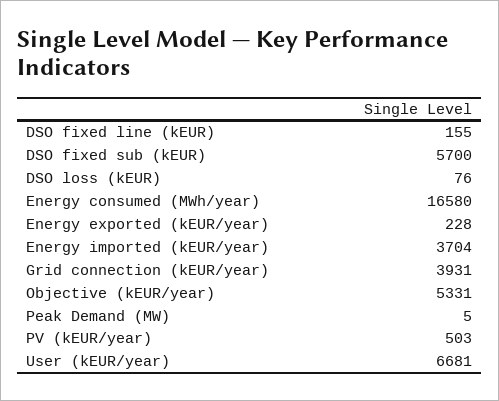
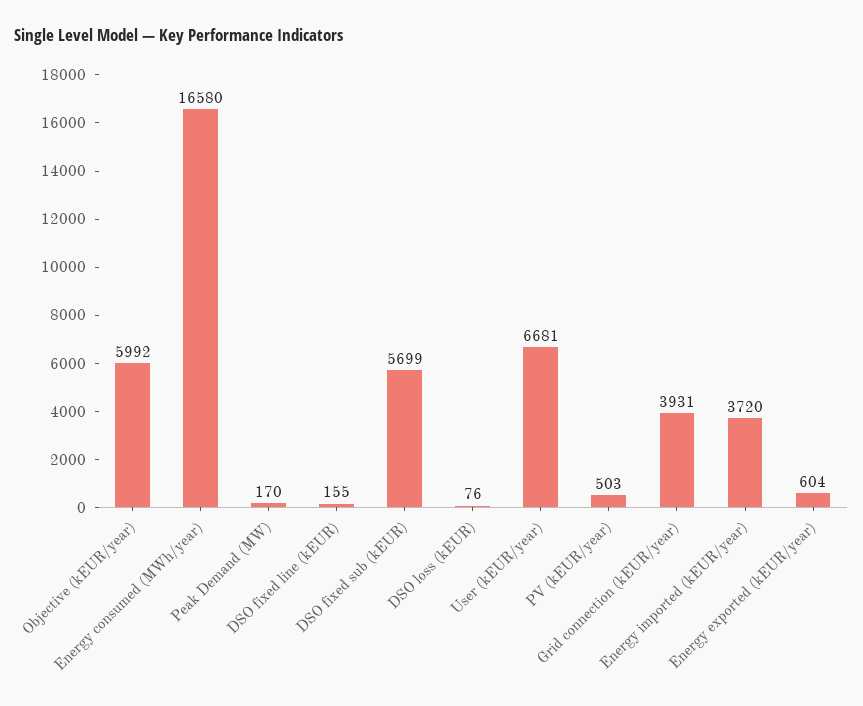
DSO fixed sub (kEUR): 5700 -> 5699
Energy exported (kEUR/year): 228 -> 604
Energy imported (kEUR/year): 3704 -> 3720
Objective (kEUR/year): 5331 -> 5992
Peak Demand (MW): 5 -> 170

